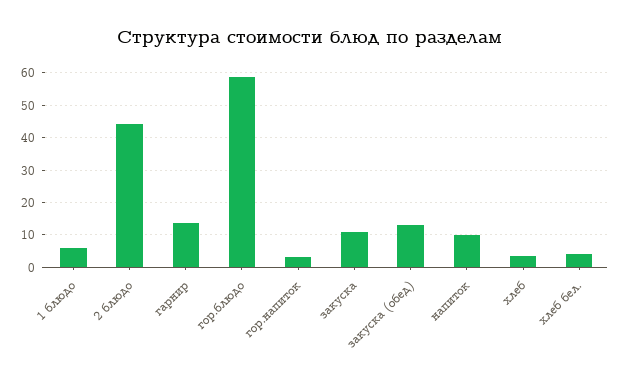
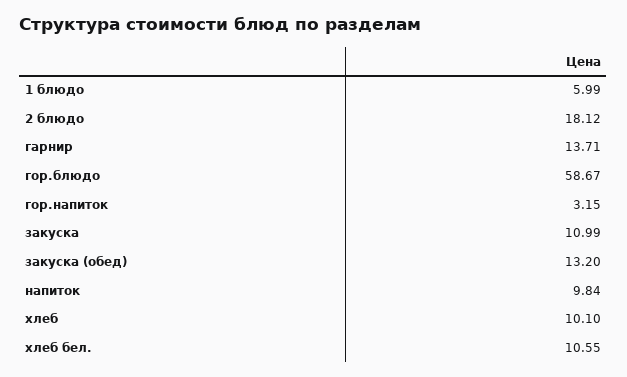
2 блюдо: 44 -> 18.12
хлеб: 4 -> 10.1
хлеб бел.: 4 -> 10.55

